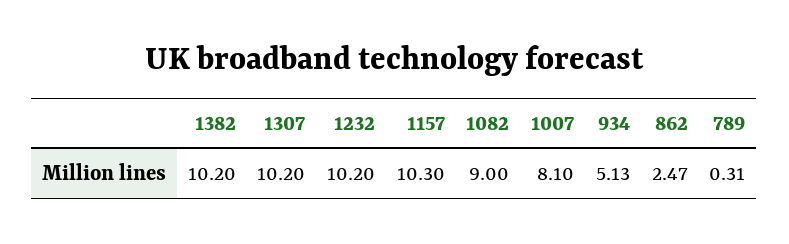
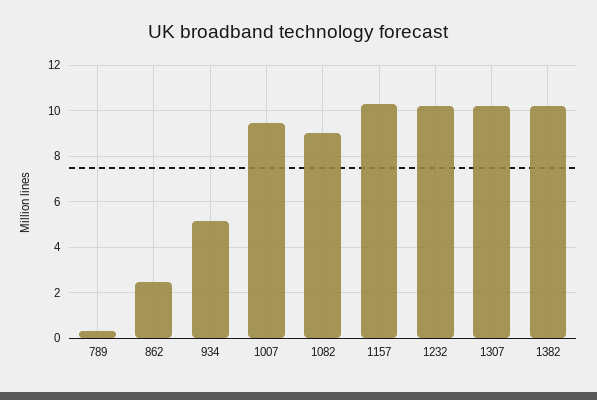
1007: 8.1 -> 9.5

